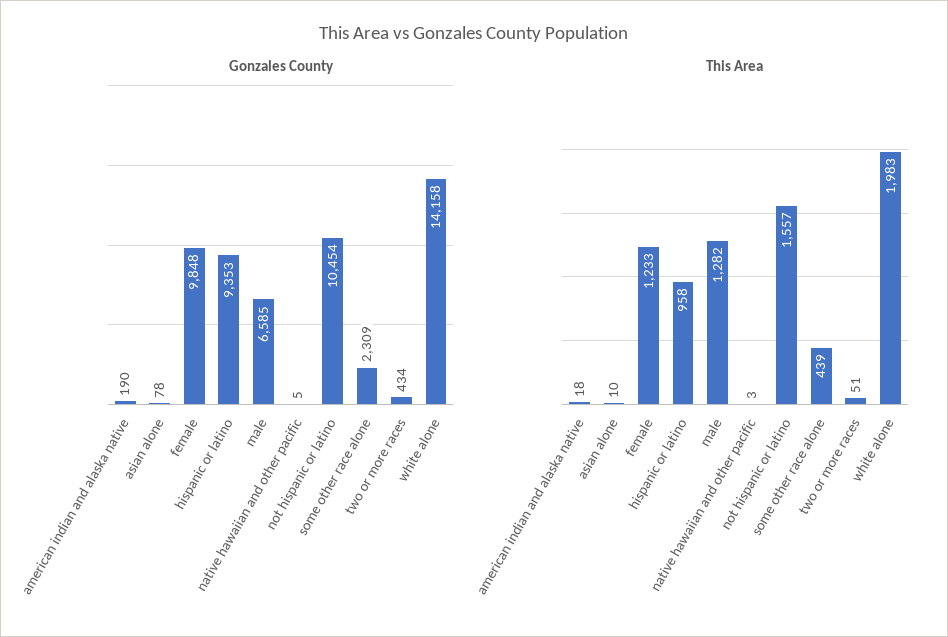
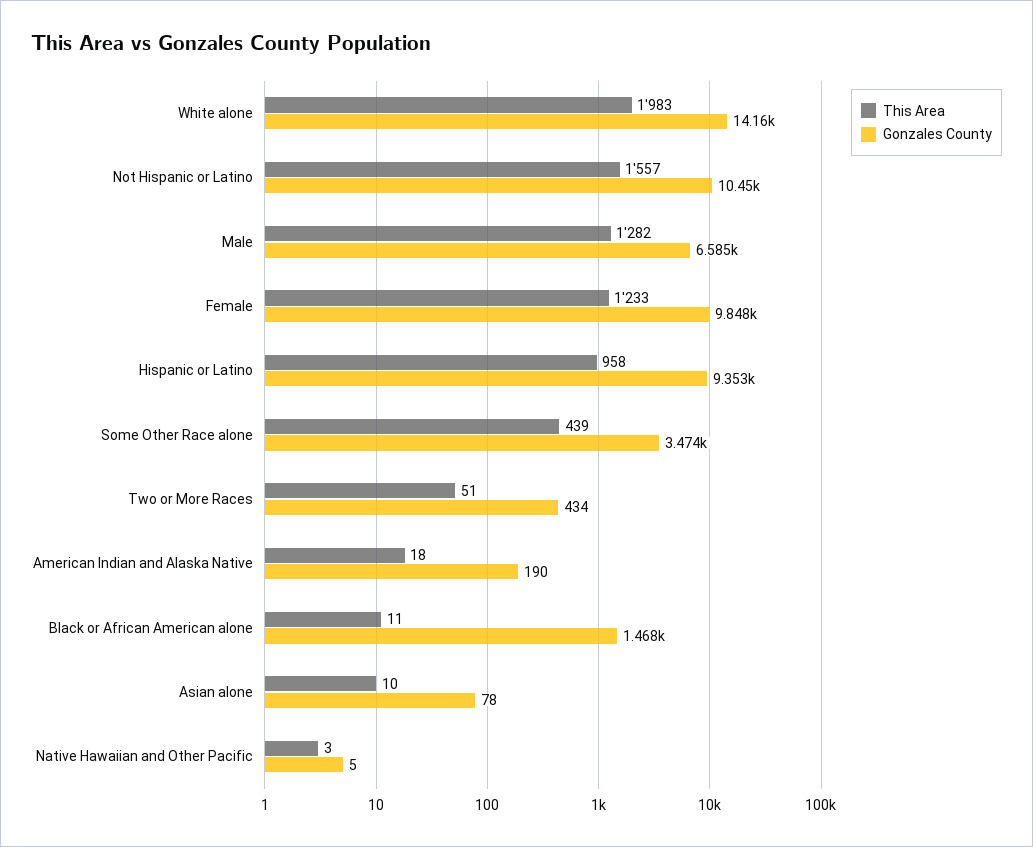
Gonzales County, some other race alone: 2309 -> 3474
This Area, Black or African American alone: none -> 11
Gonzales County, Black or African American alone: none -> 1468

